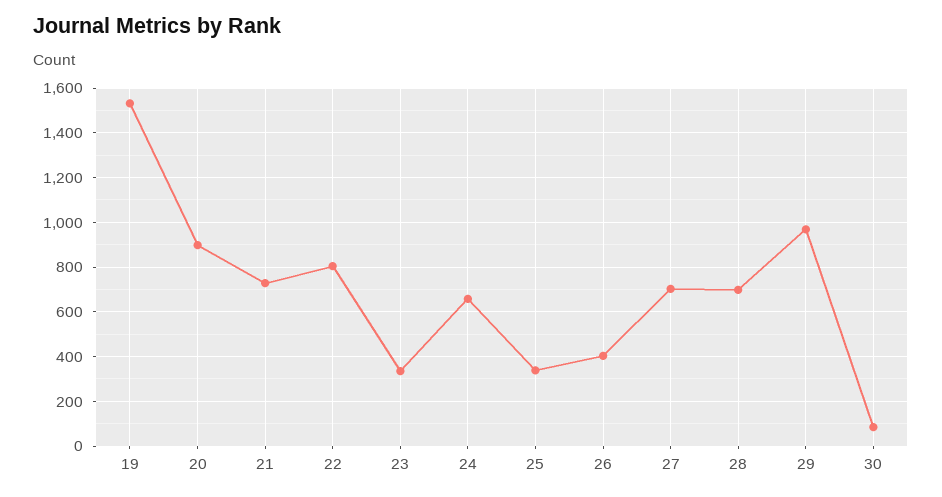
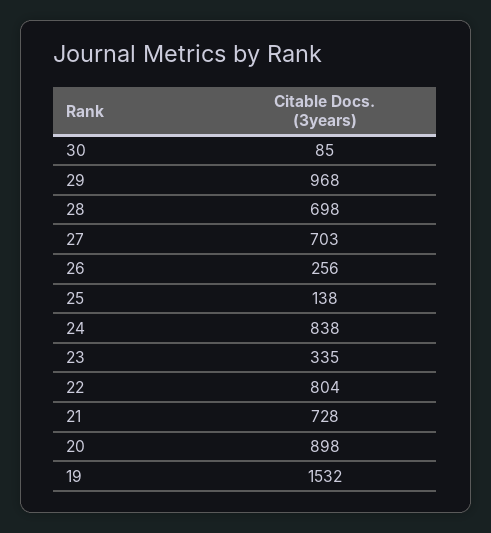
24: 650 -> 838
25: 350 -> 138
26: 400 -> 256

